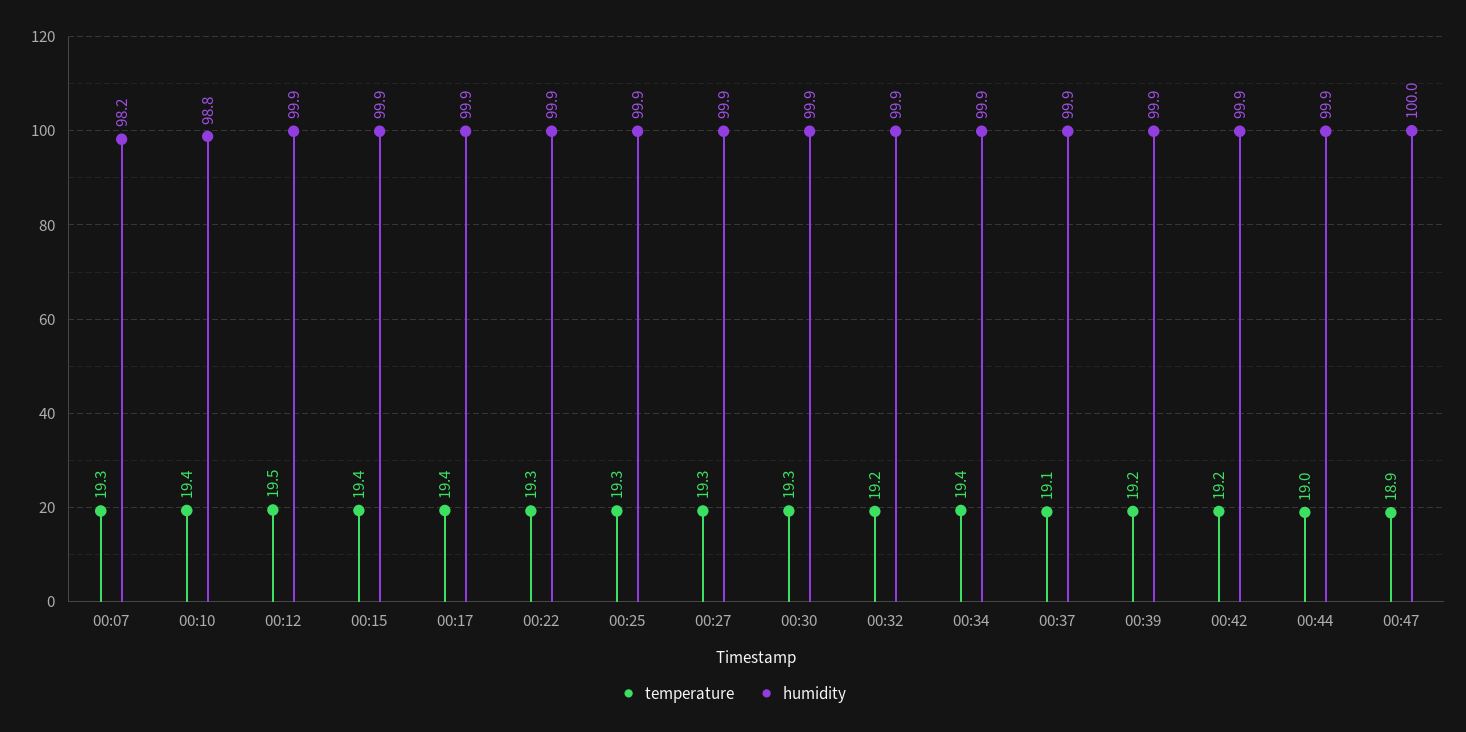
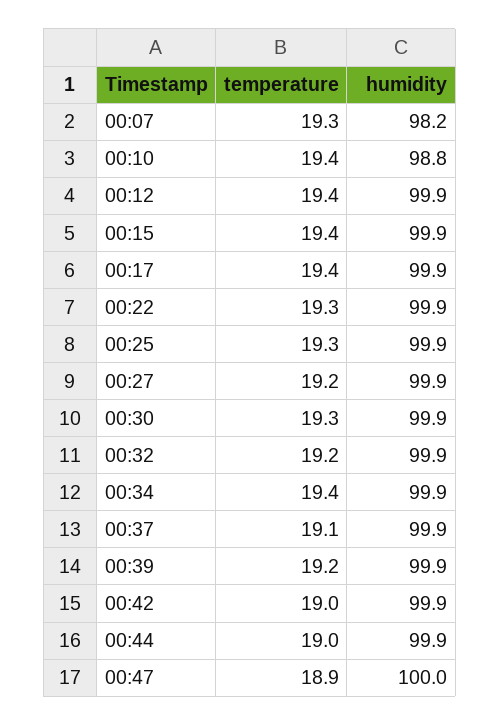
temperature, 00:12: 19.5 -> 19.4
temperature, 00:27: 19.3 -> 19.2
temperature, 00:42: 19.2 -> 19

